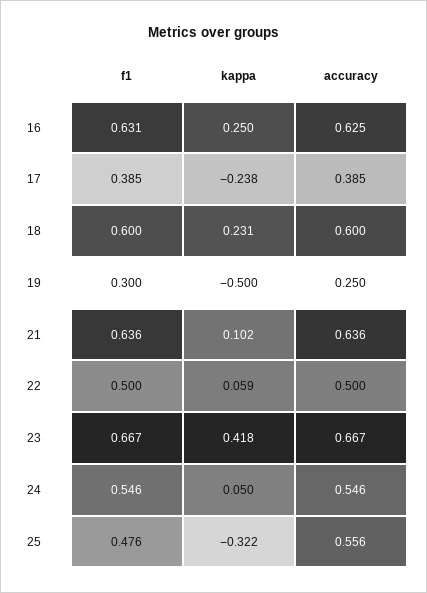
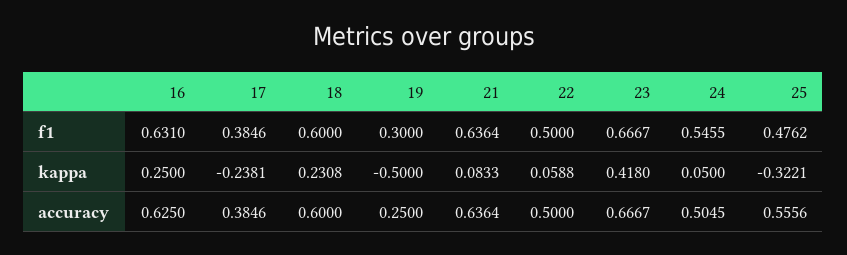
kappa, 21: 0.102 -> 0.0833
accuracy, 24: 0.546 -> 0.5045

